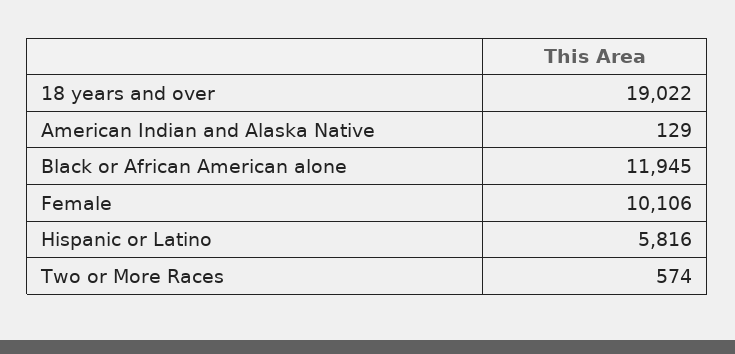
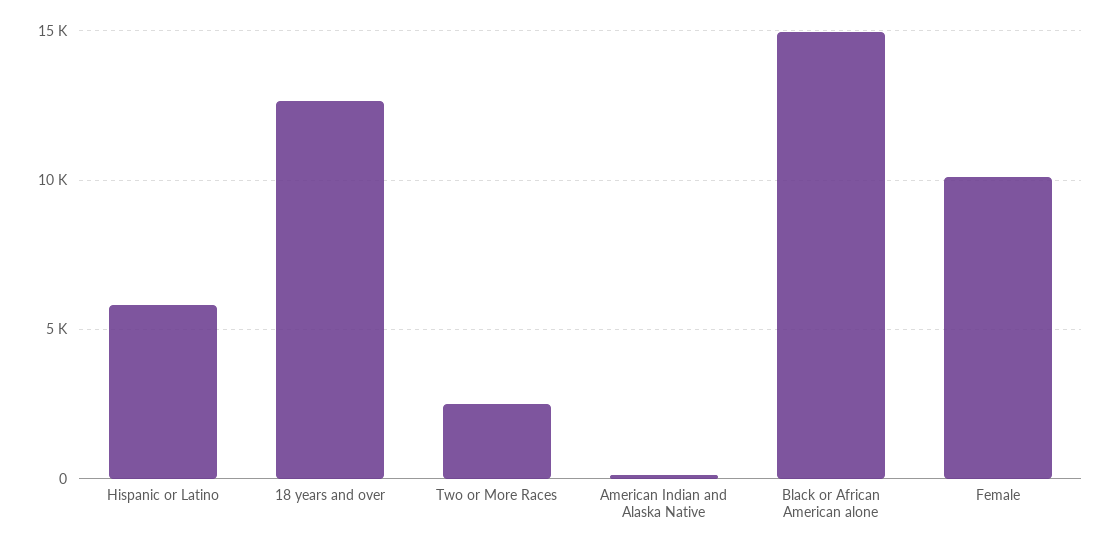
18 years and over: 19022 -> 12500
Black or African American alone: 11945 -> 15000
Two or More Races: 574 -> 2500

